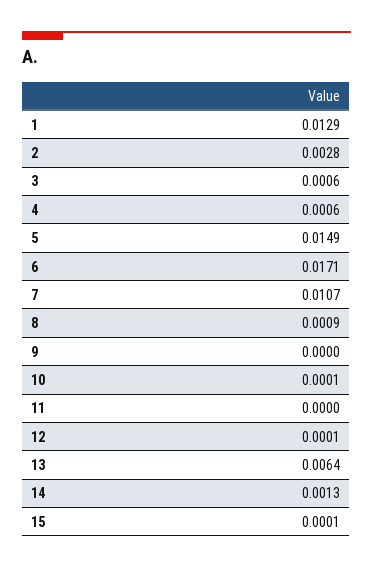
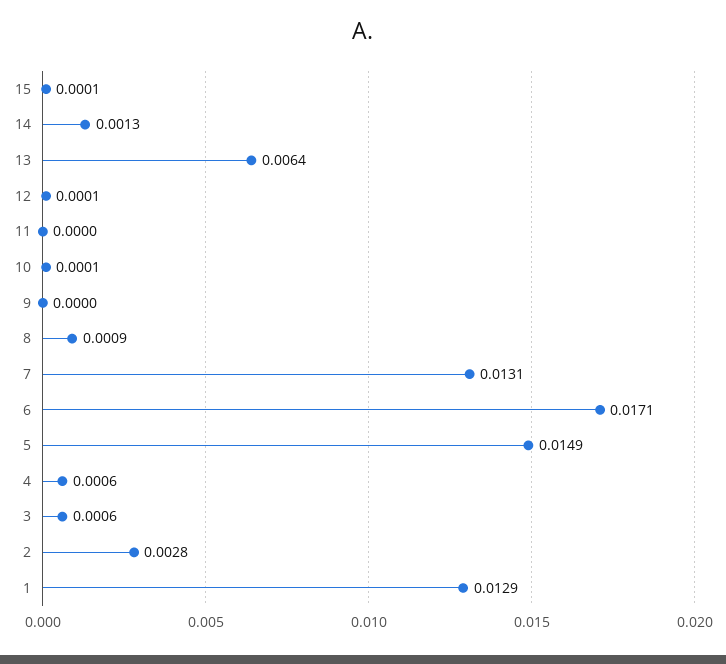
7: 0.0107 -> 0.0131

